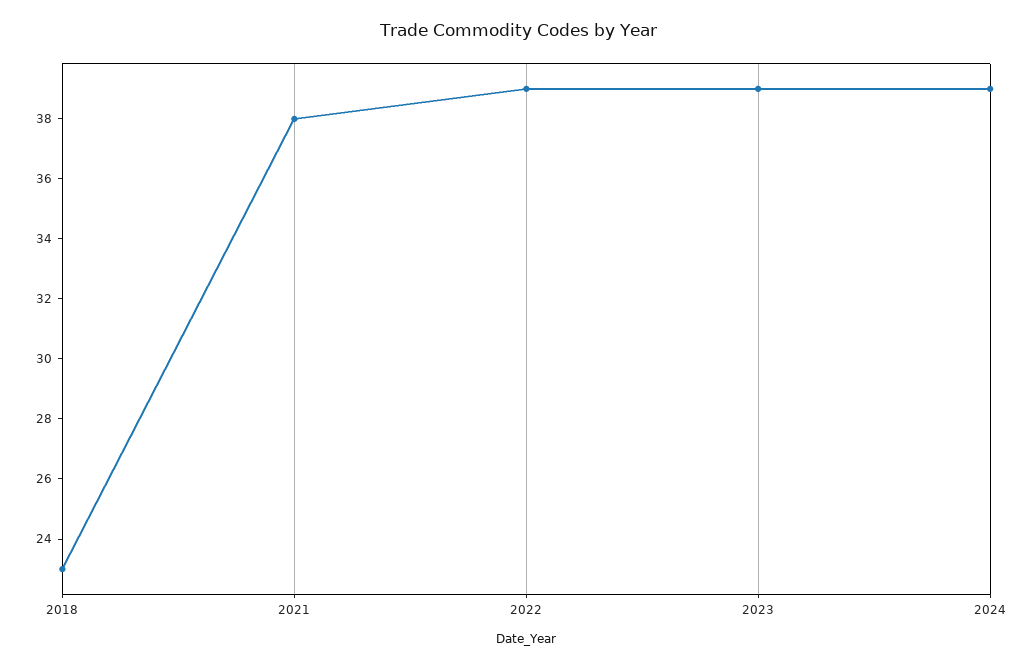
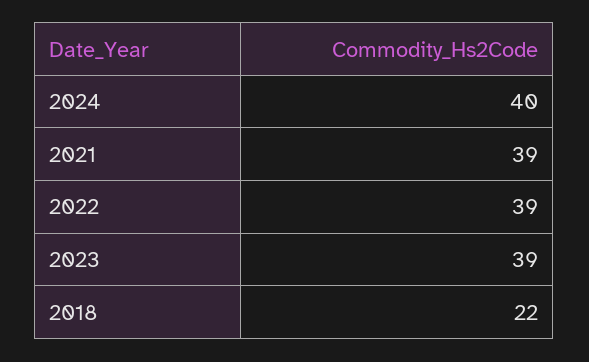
2018: 23 -> 22
2021: 38 -> 39
2024: 39 -> 40

